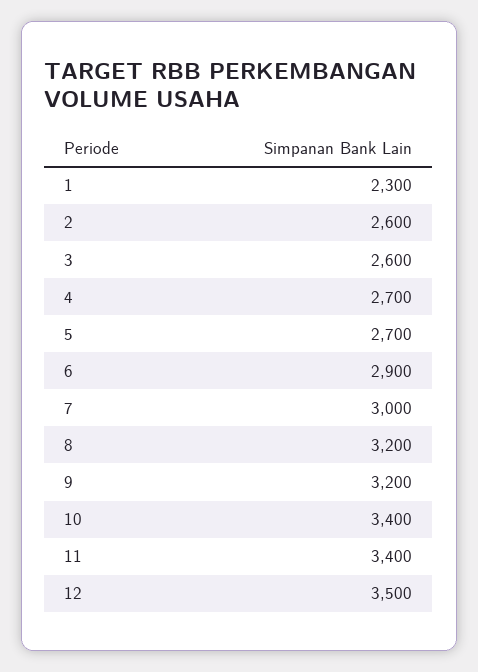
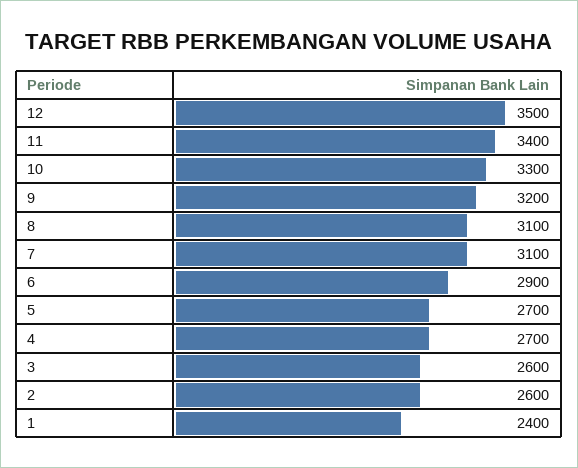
1: 2300 -> 2400
7: 3000 -> 3100
8: 3200 -> 3100
10: 3400 -> 3300

